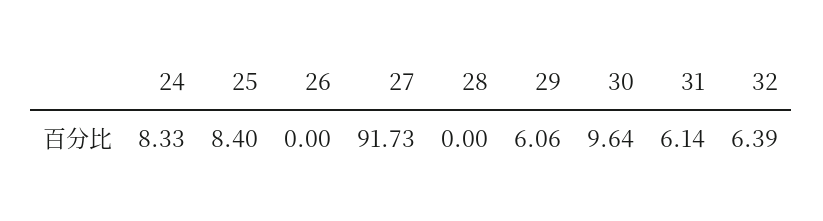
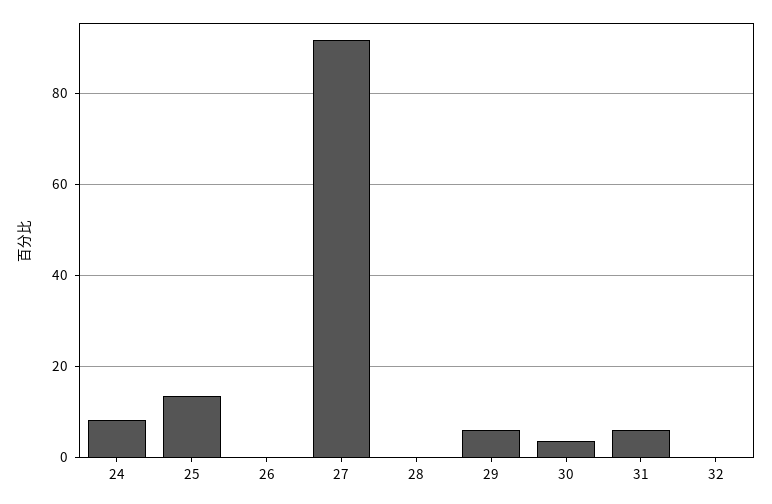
25: 8.4 -> 14
30: 9.64 -> 4
32: 6.39 -> 0

